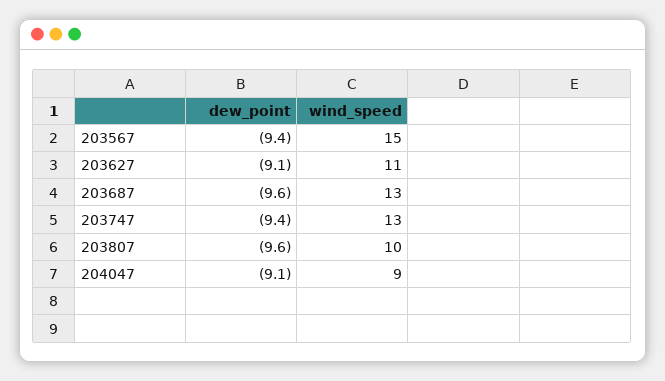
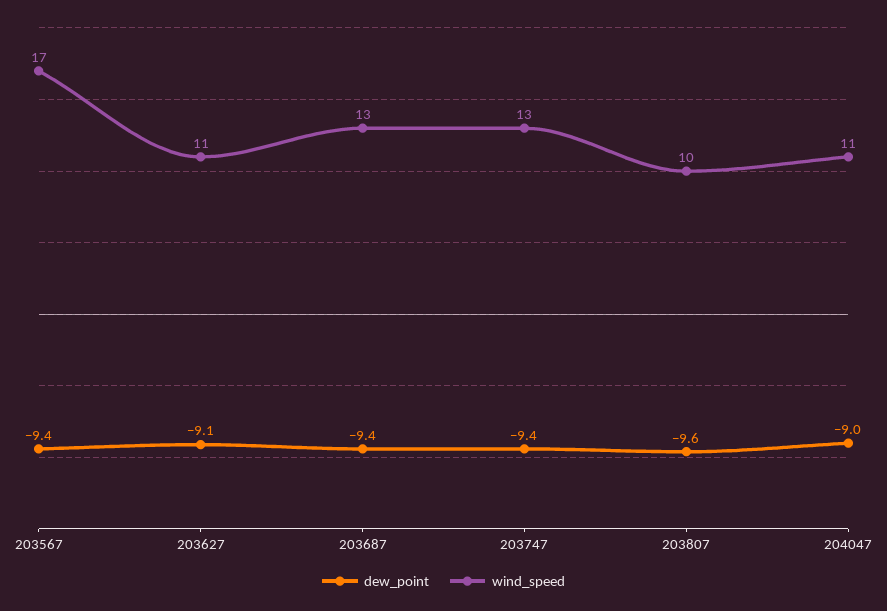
wind_speed, 203567: 15 -> 17
dew_point, 203687: -9.6 -> -9.4
dew_point, 204047: -9.1 -> -9
wind_speed, 204047: 9 -> 11

